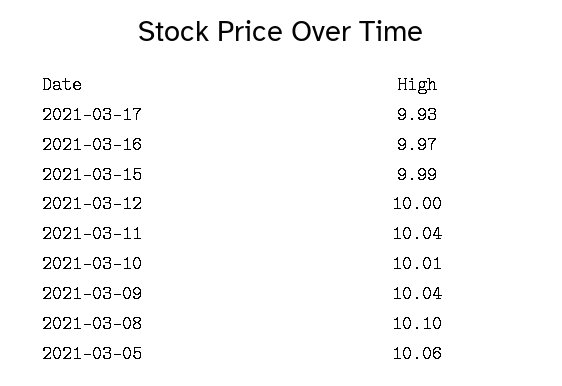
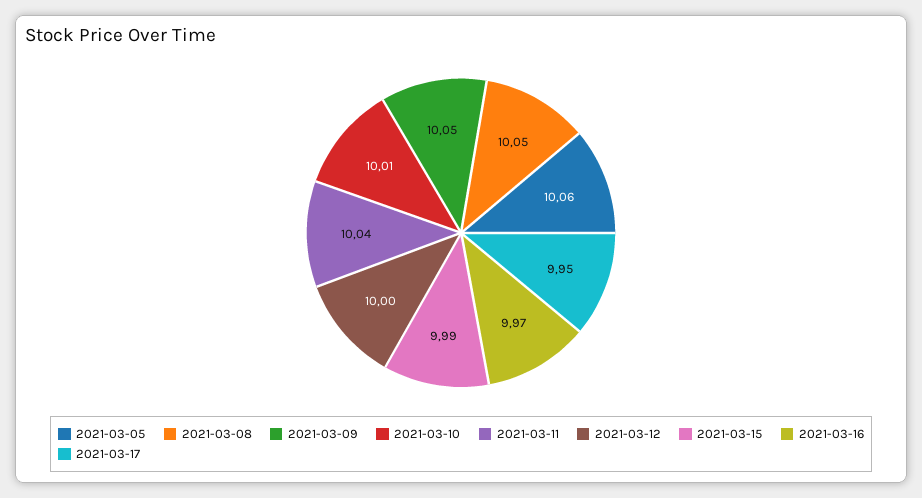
2021-03-17: 9.93 -> 9.95
2021-03-09: 10.04 -> 10.05
2021-03-08: 10.1 -> 10.05

